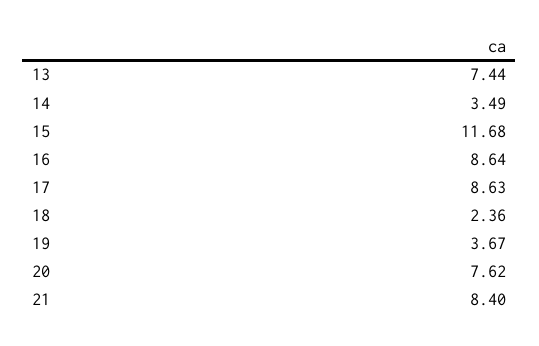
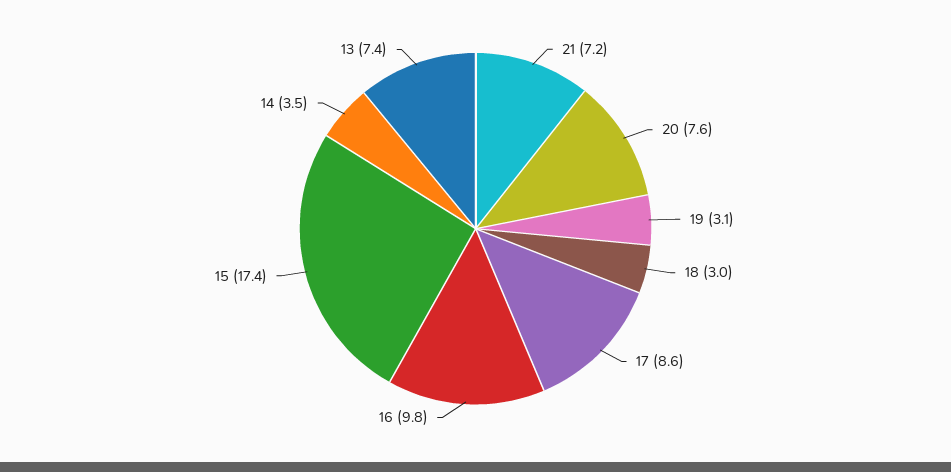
15: 11.68 -> 17.4
16: 8.64 -> 9.8
18: 2.36 -> 3
19: 3.67 -> 3.1
21: 8.4 -> 7.2

